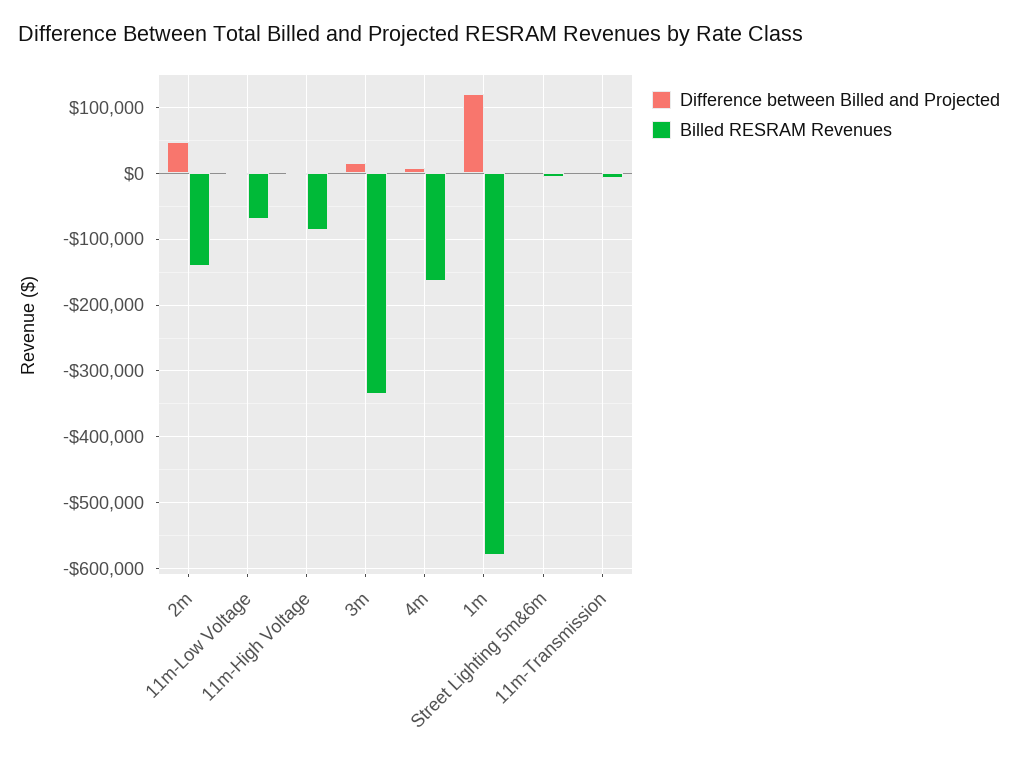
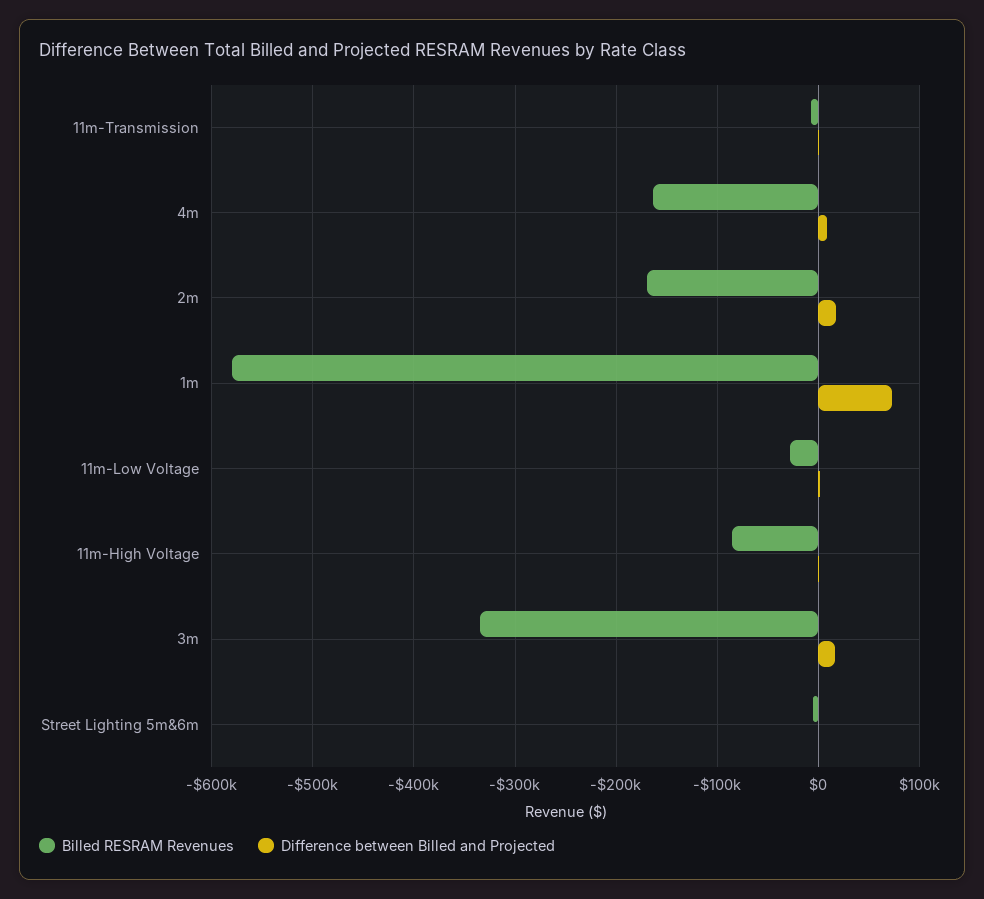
Difference between Billed and Projected, 2m: 50000 -> 20000
Billed RESRAM Revenues, 2m: -140000 -> -170000
Billed RESRAM Revenues, 11m-Low Voltage: -70000 -> -30000
Difference between Billed and Projected, 1m: 120000 -> 70000

